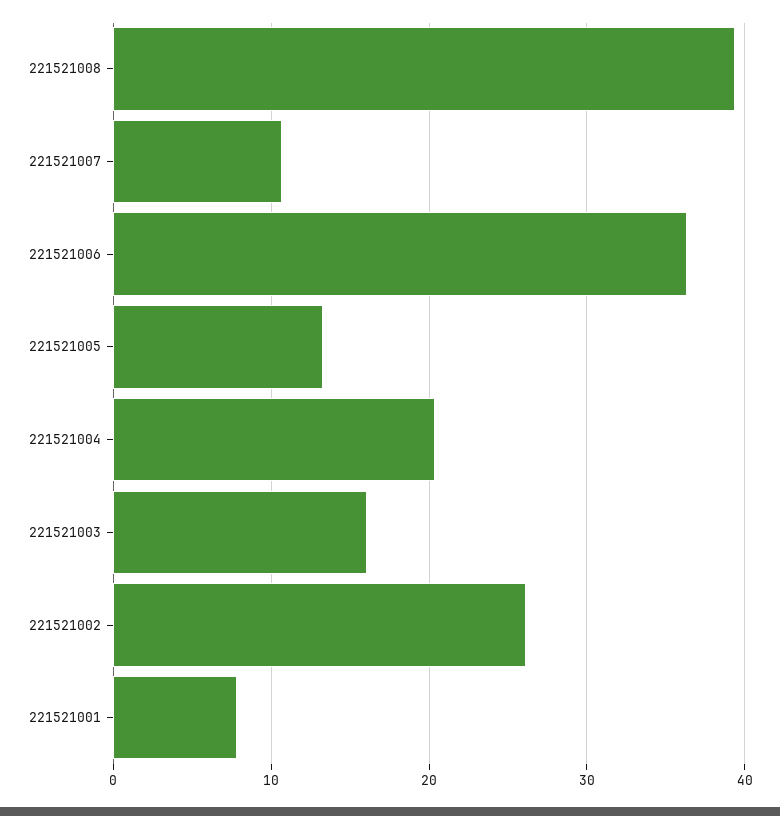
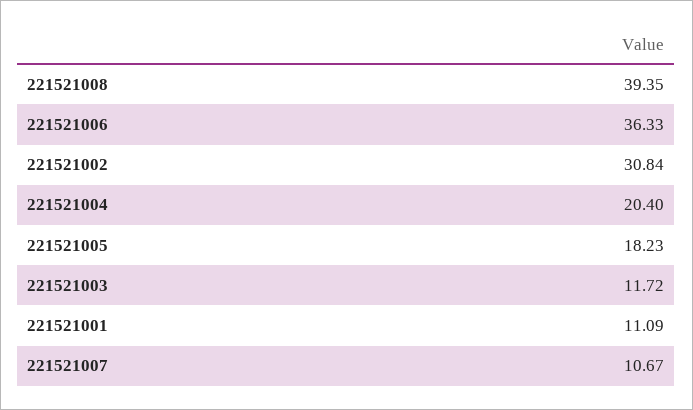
221521005: 13 -> 18.23
221521003: 16 -> 11.72
221521002: 26 -> 30.84
221521001: 8 -> 11.09

